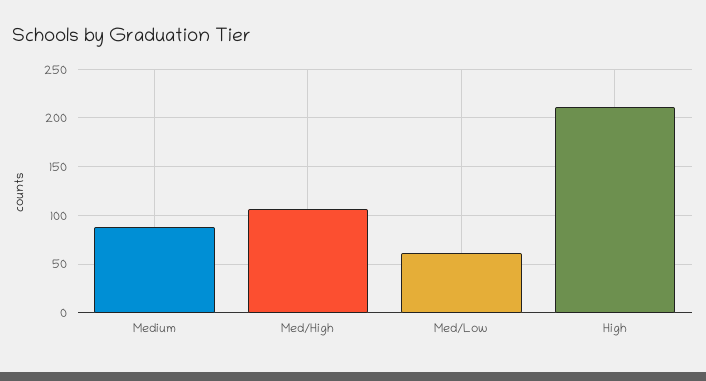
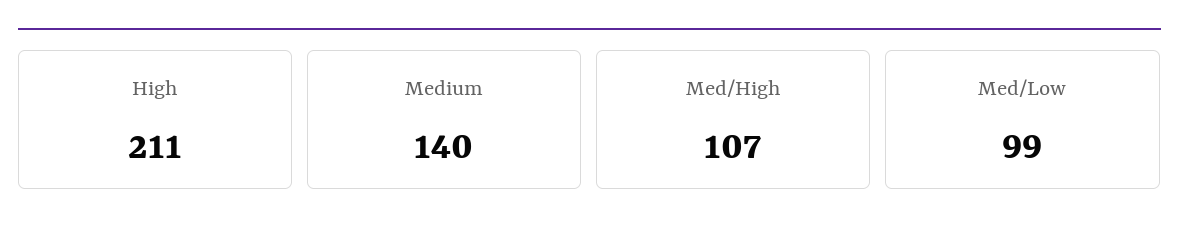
Medium: 90 -> 140
Med/Low: 60 -> 99

